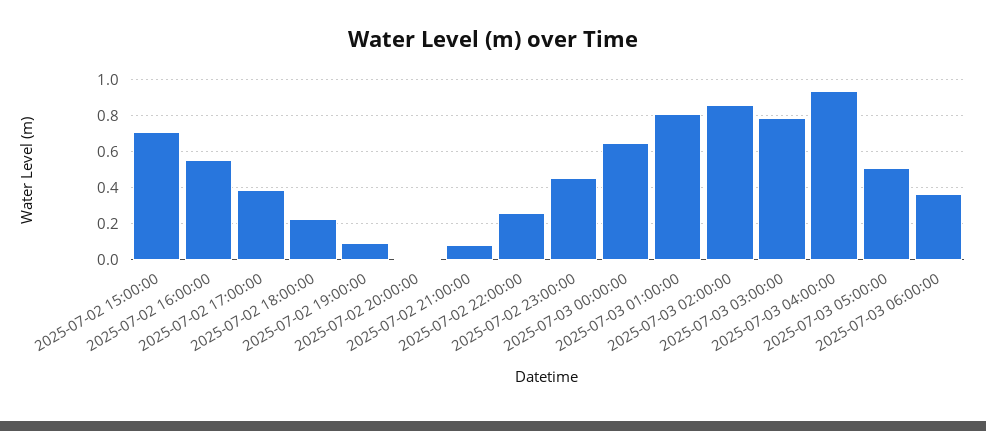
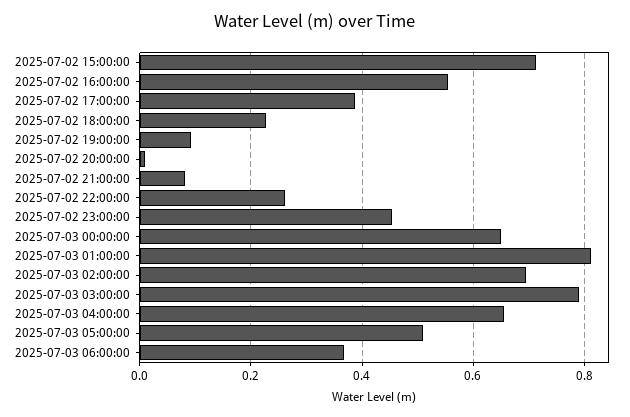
2025-07-03 02:00:00: 0.85 -> 0.7
2025-07-03 04:00:00: 0.95 -> 0.66

